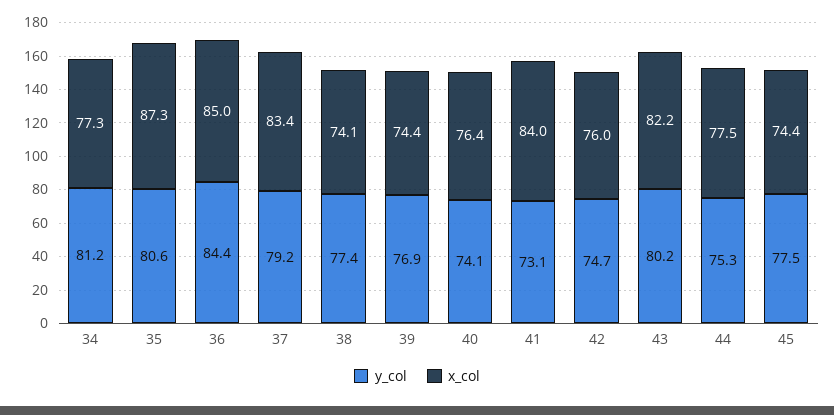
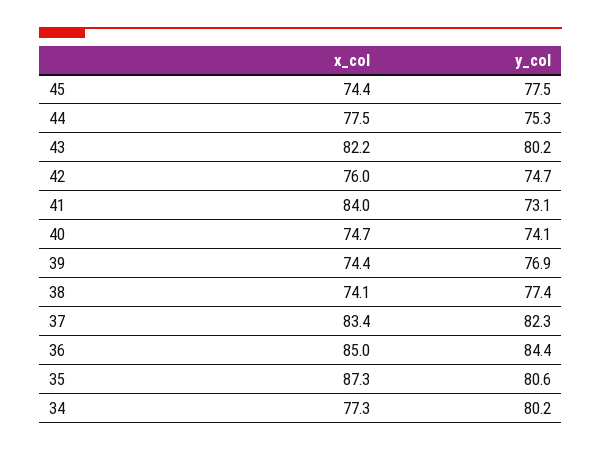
y_col, 34: 81.2 -> 80.2
y_col, 37: 79.2 -> 82.3
x_col, 40: 76.4 -> 74.7

